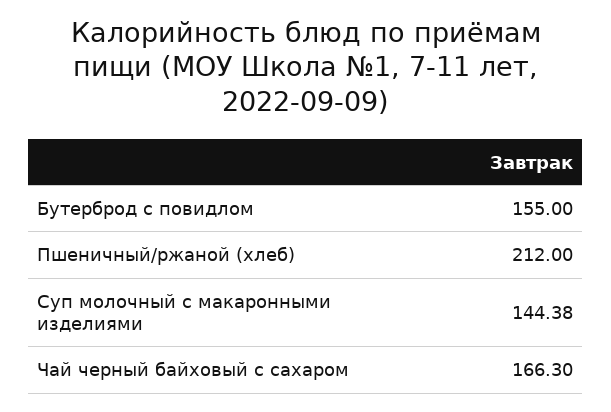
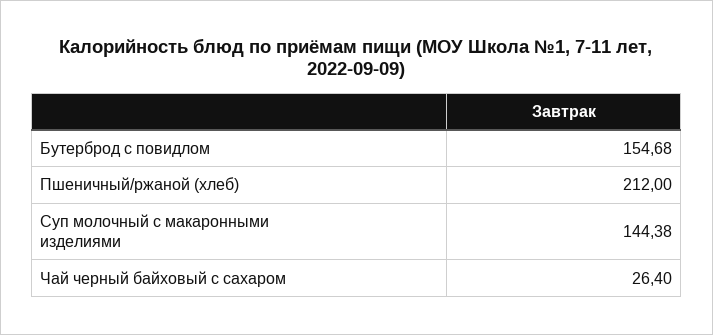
Бутерброд с повидлом: 155 -> 154.68
Чай черный байховый с сахаром: 166.3 -> 26.4

